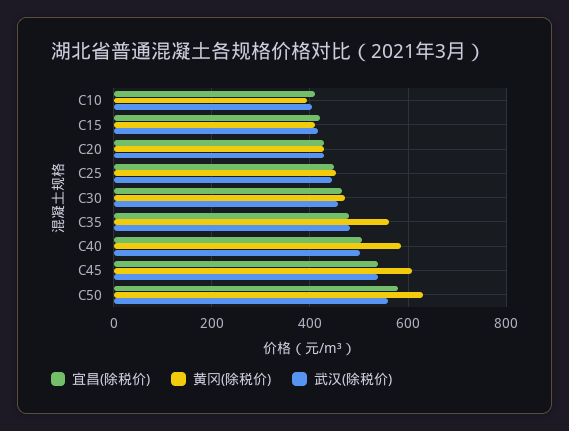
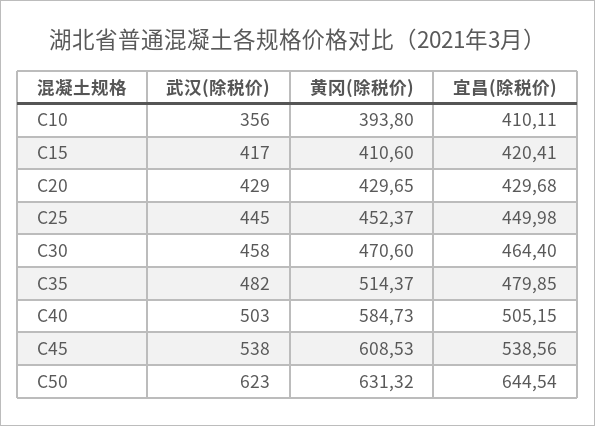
武汉(除税价), C10: 400 -> 356
黄冈(除税价), C35: 560 -> 514.37
宜昌(除税价), C50: 580 -> 644.54
武汉(除税价), C50: 560 -> 623

